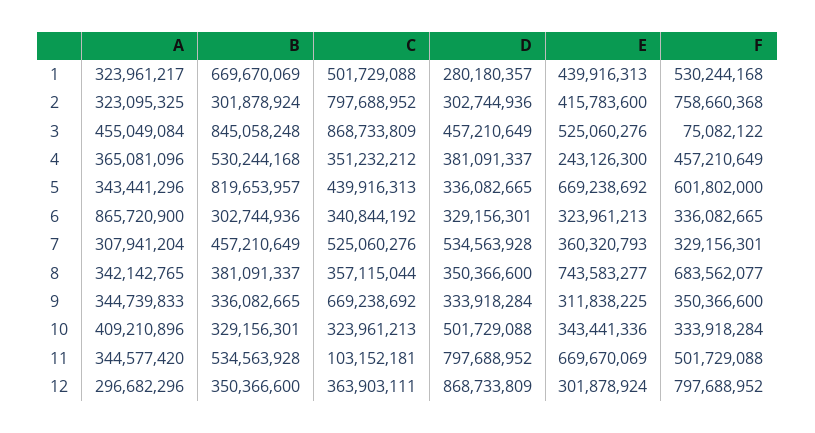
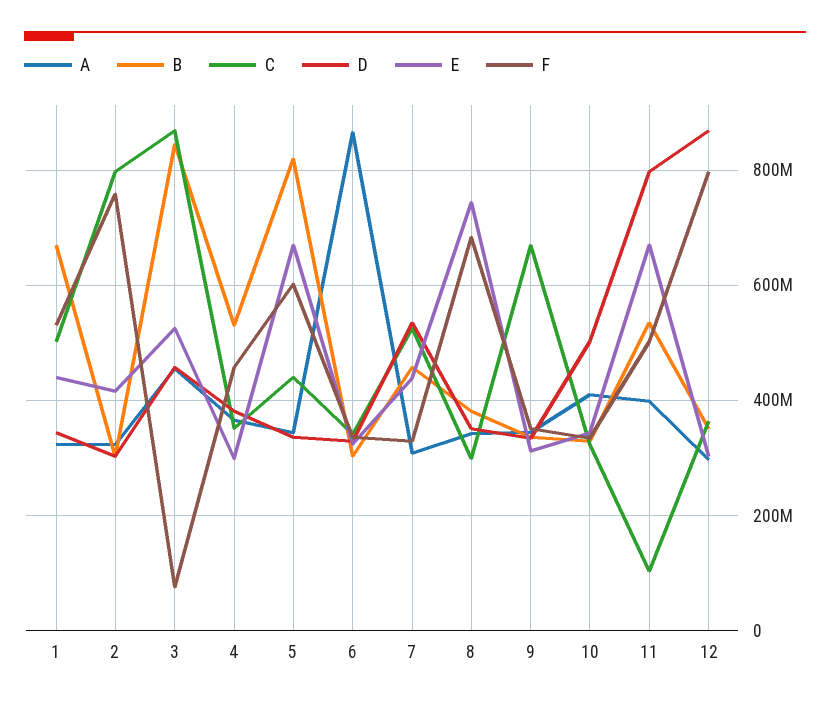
D, 1: 280180357 -> 340000000
E, 4: 243126300 -> 300000000
E, 7: 360320793 -> 440000000
C, 8: 357115044 -> 300000000
A, 11: 344577420 -> 400000000

